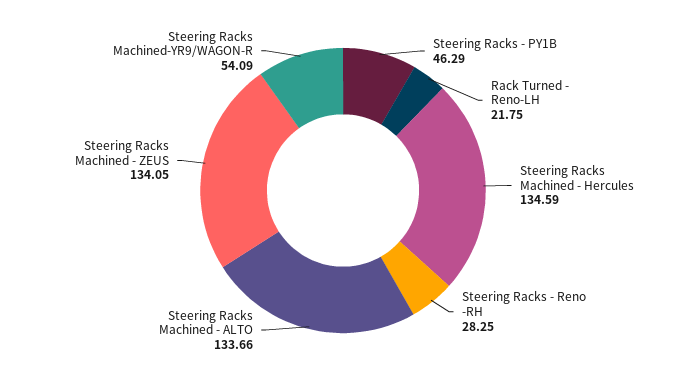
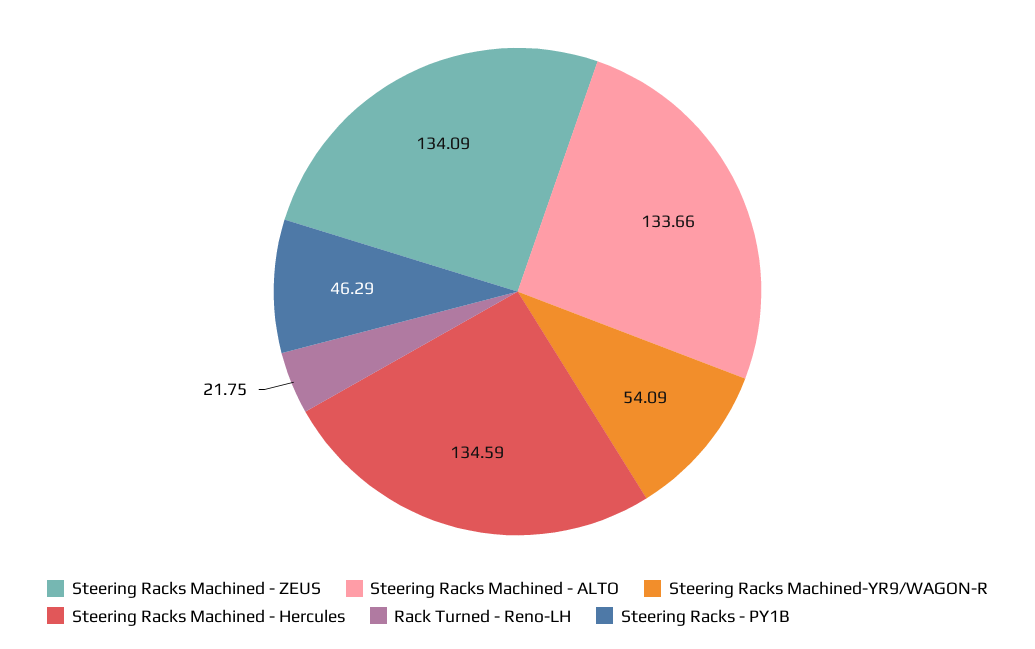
Steering Racks - Reno -RH: 28.25 -> none
Steering Racks Machined - ZEUS: 134.05 -> 134.09

